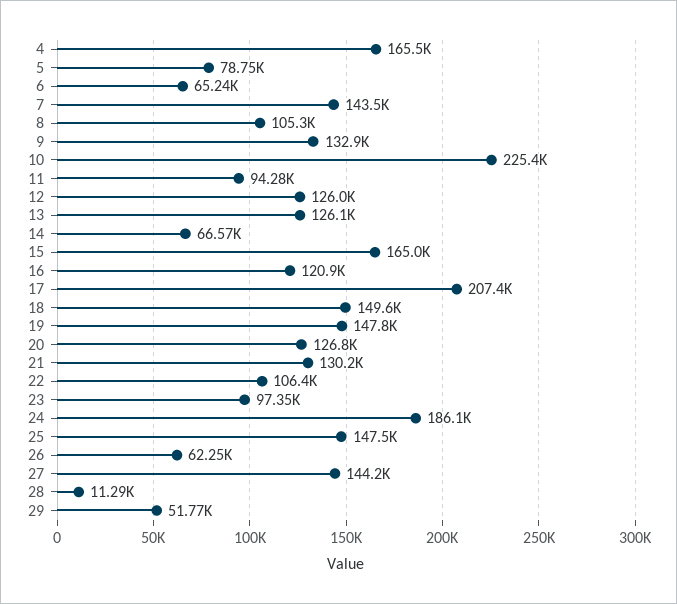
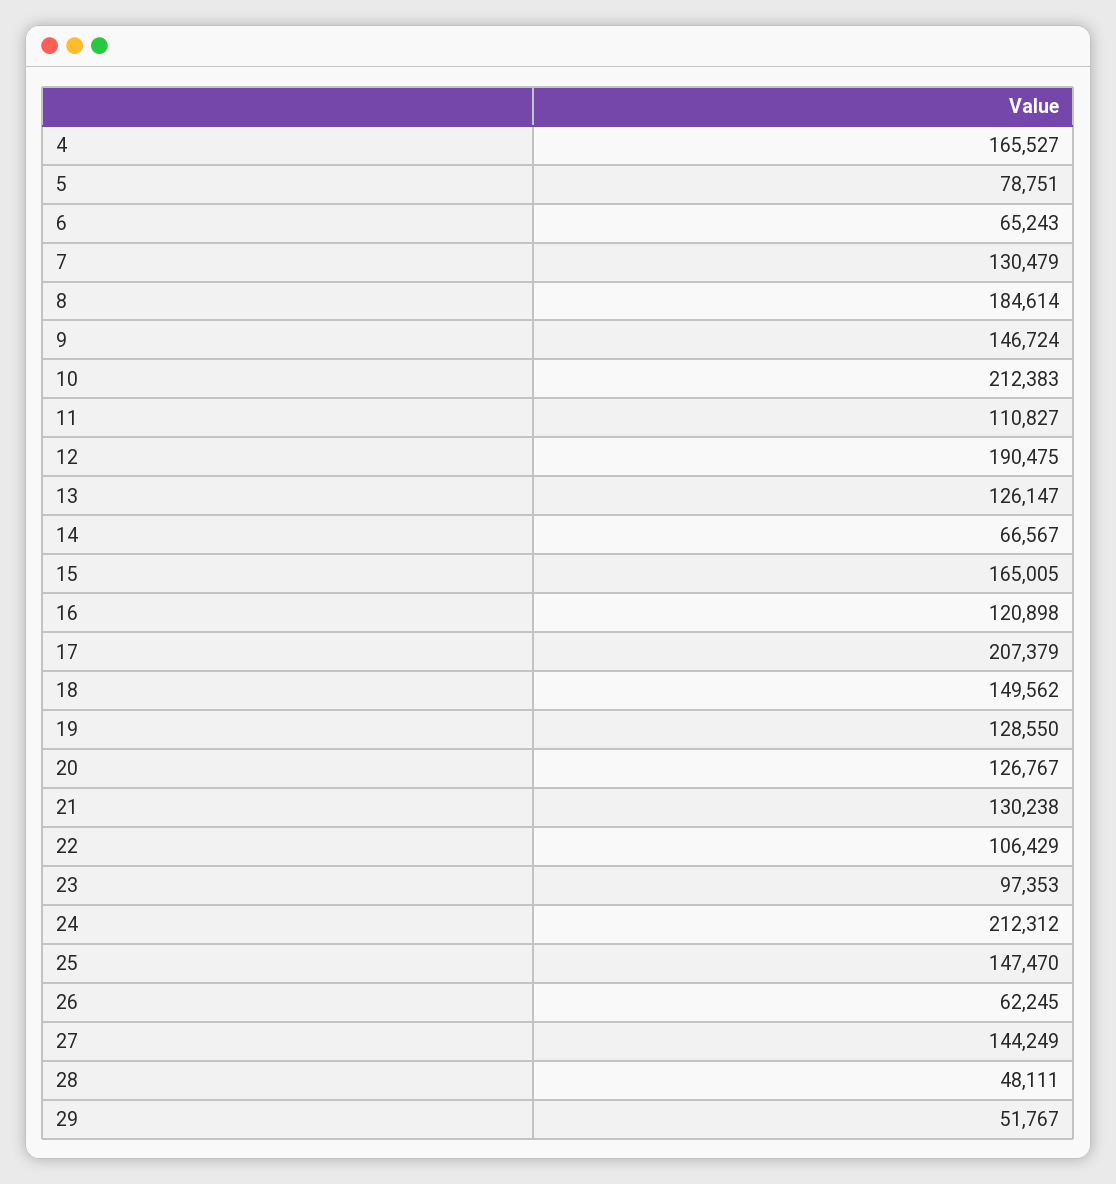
7: 143500 -> 130479
8: 105300 -> 184614
9: 132900 -> 146724
10: 225400 -> 212383
11: 94280 -> 110827
12: 126000 -> 190475
19: 147800 -> 128550
24: 186100 -> 212312
28: 11290 -> 48111

